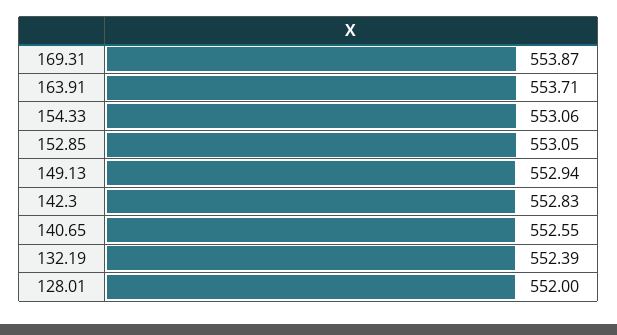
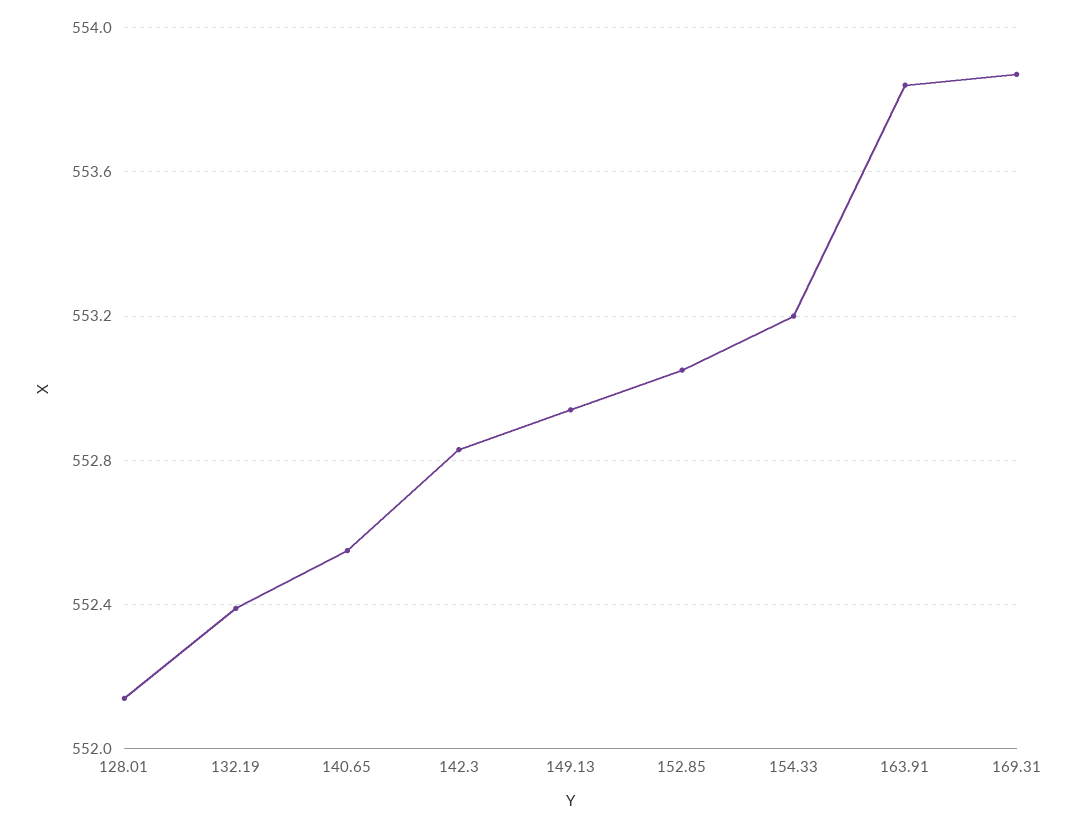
163.91: 553.71 -> 553.85
154.33: 553.06 -> 553.2
128.01: 552 -> 552.15

